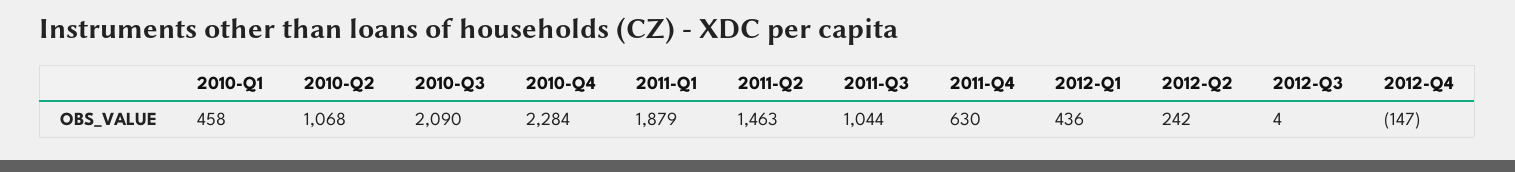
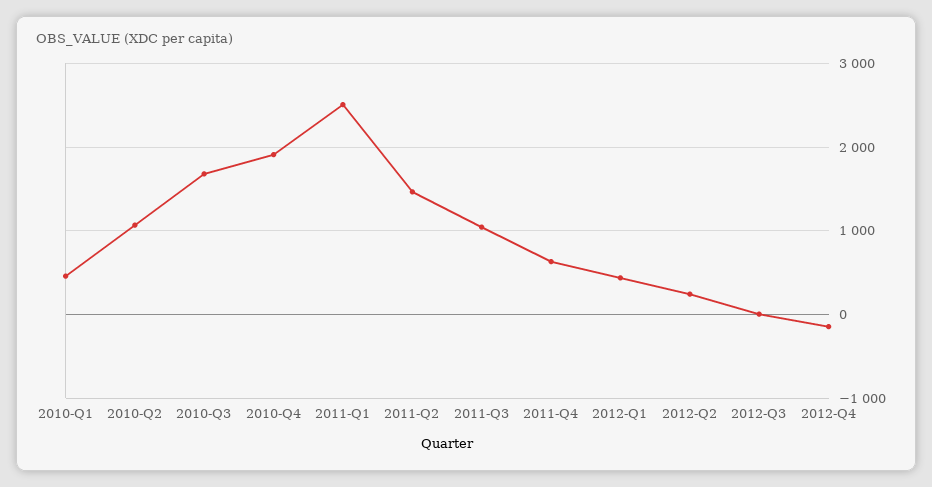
2010-Q3: 2090 -> 1700
2010-Q4: 2284 -> 1900
2011-Q1: 1879 -> 2500

